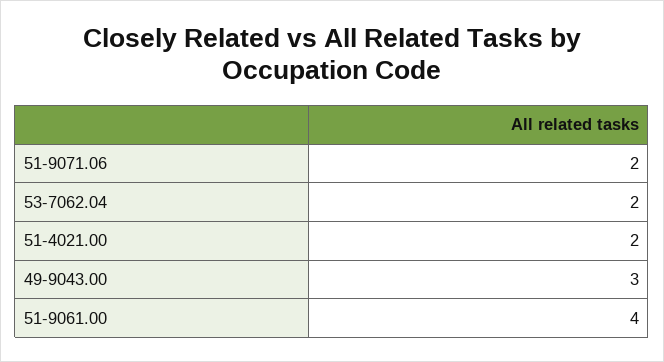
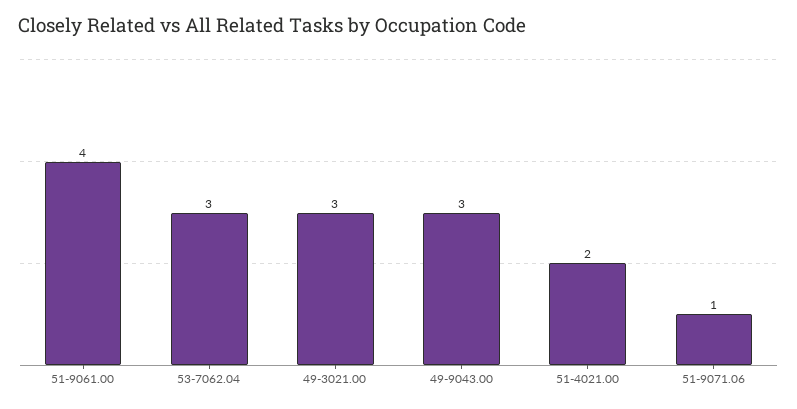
51-9071.06: 2 -> 1
53-7062.04: 2 -> 3
49-3021.00: none -> 3

